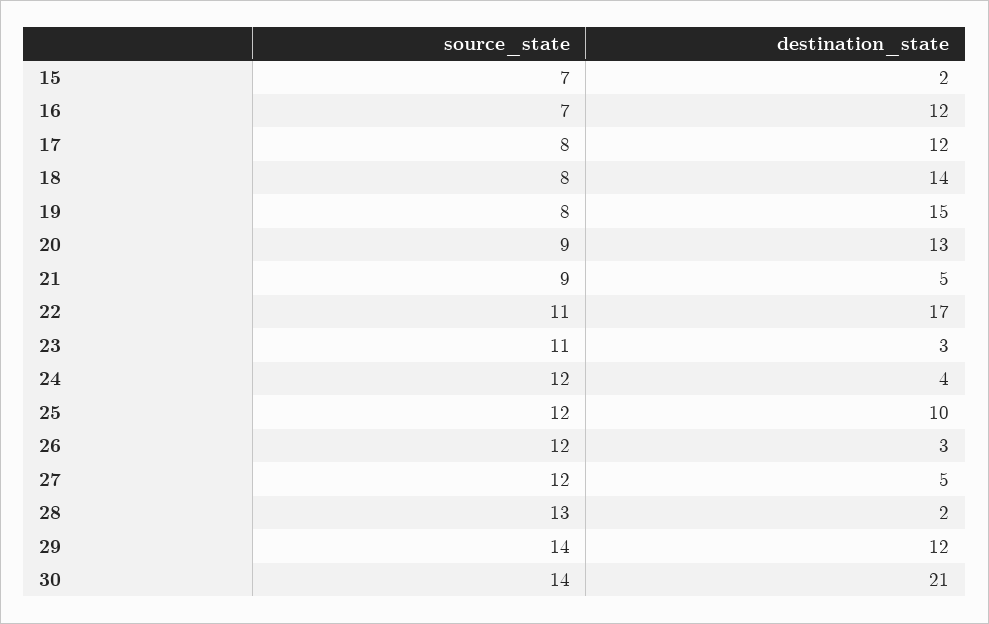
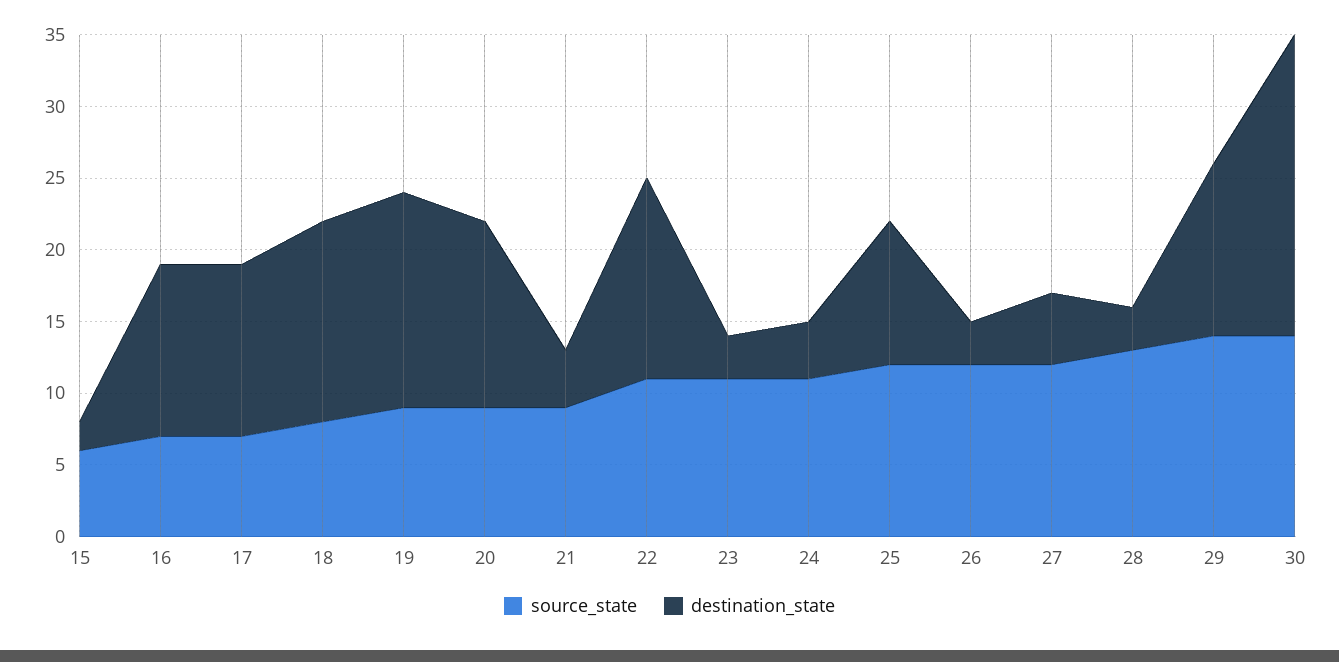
source_state, 15: 7 -> 6
source_state, 17: 8 -> 7
source_state, 19: 8 -> 9
destination_state, 21: 5 -> 4
destination_state, 22: 17 -> 14
source_state, 24: 12 -> 11
destination_state, 28: 2 -> 3

